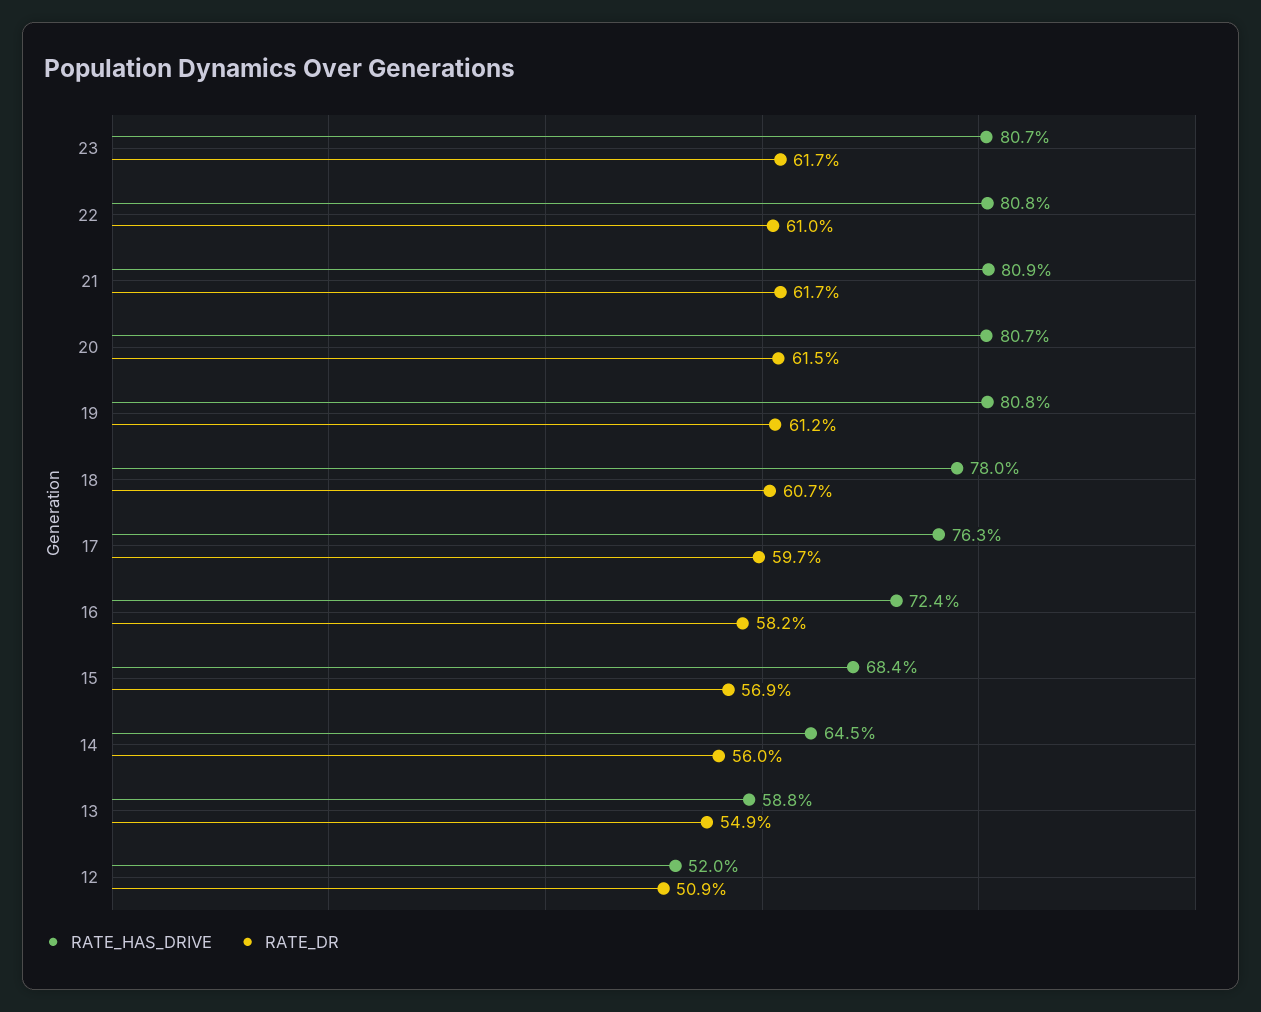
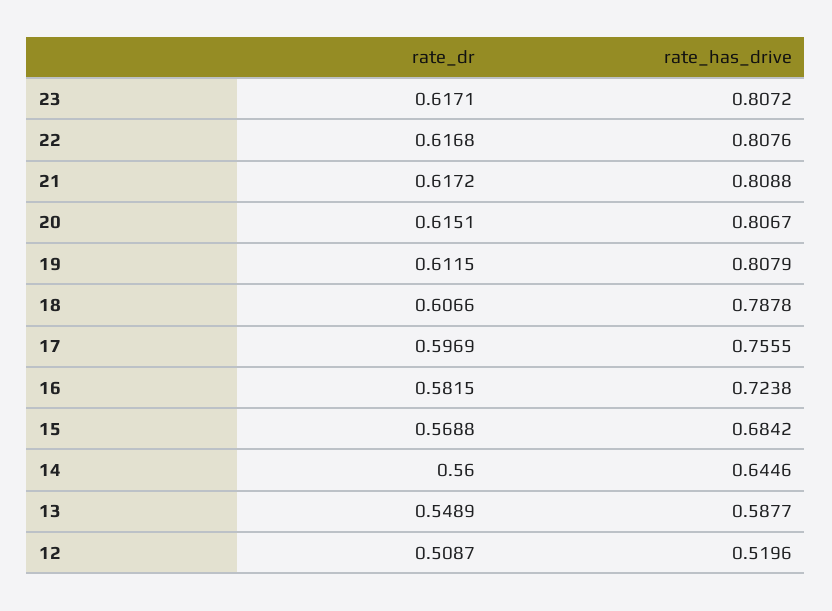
RATE_DR, 22: 0.61 -> 0.6168
RATE_HAS_DRIVE, 18: 0.78 -> 0.7878
RATE_HAS_DRIVE, 17: 0.763 -> 0.7555

